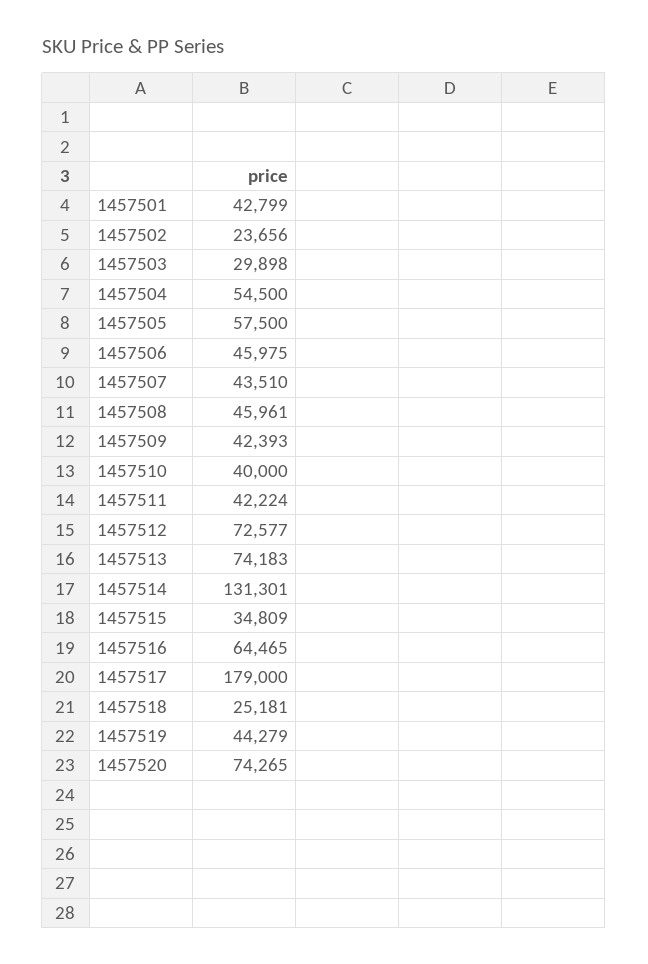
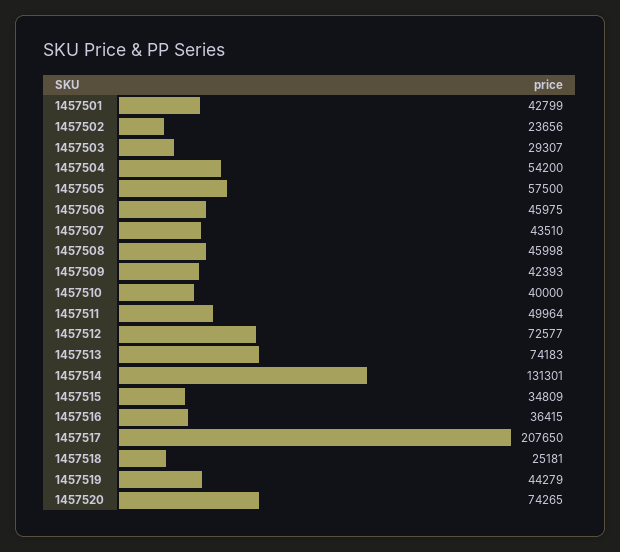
1457503: 29898 -> 29307
1457504: 54500 -> 54200
1457508: 45961 -> 45998
1457511: 42224 -> 49964
1457516: 64465 -> 36415
1457517: 179000 -> 207650

